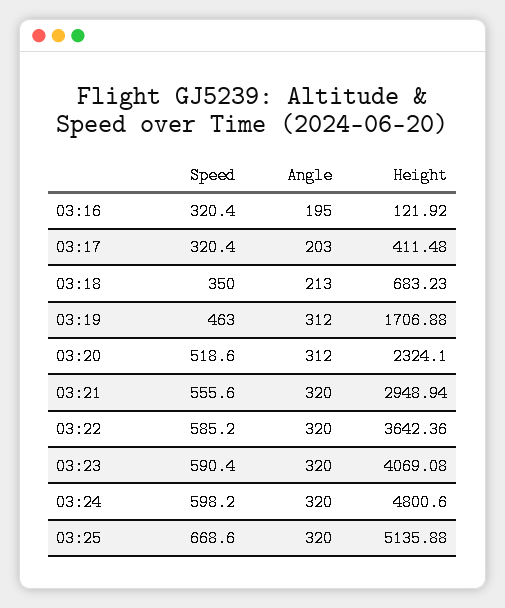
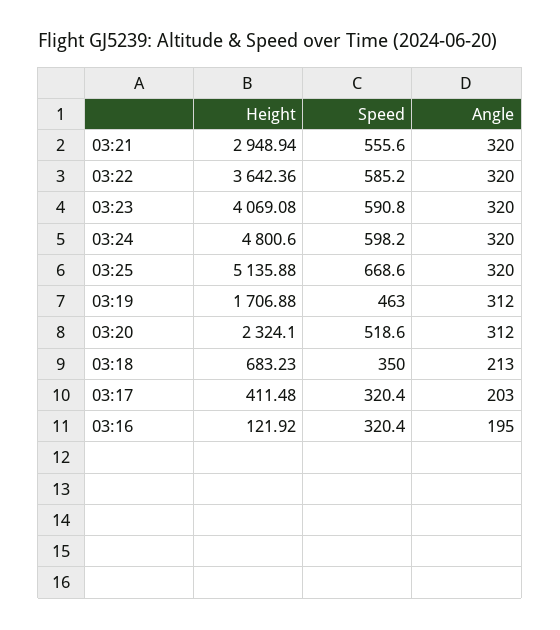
Speed, 03:23: 590.4 -> 590.8

